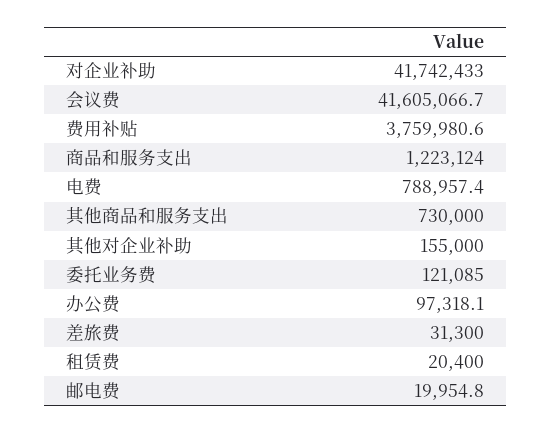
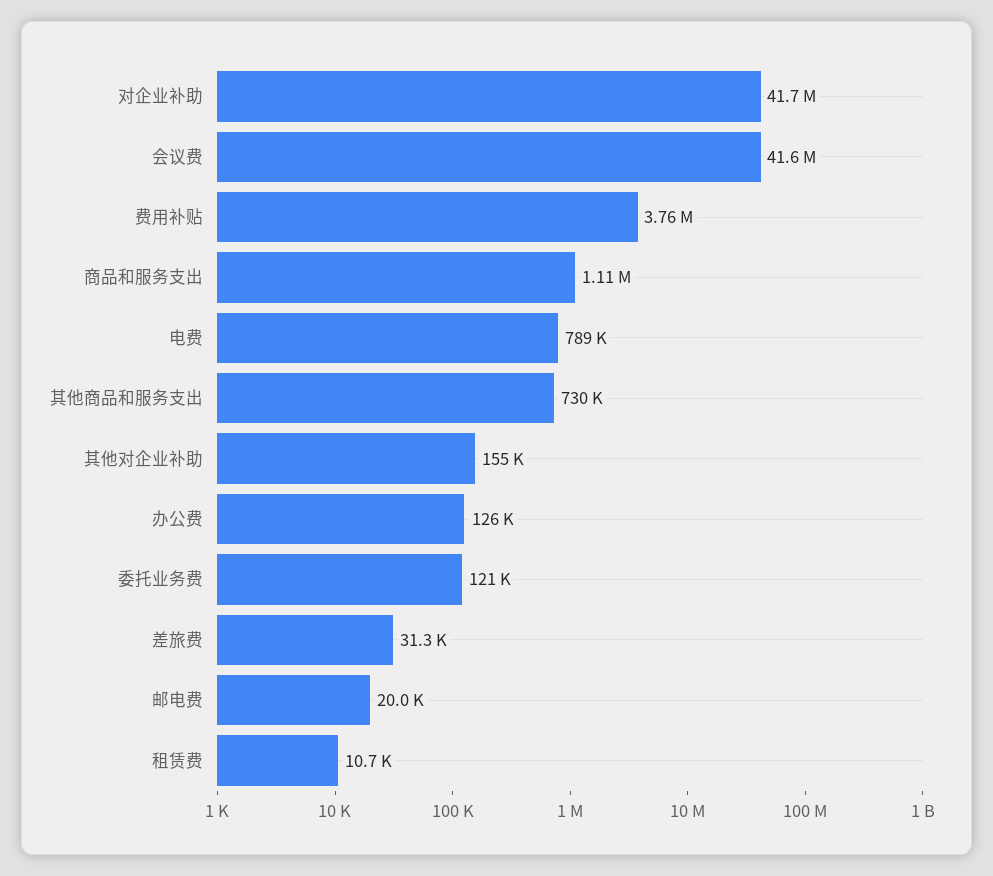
商品和服务支出: 1223124 -> 1110000
办公费: 97318.1 -> 126000
租赁费: 20400 -> 10700

